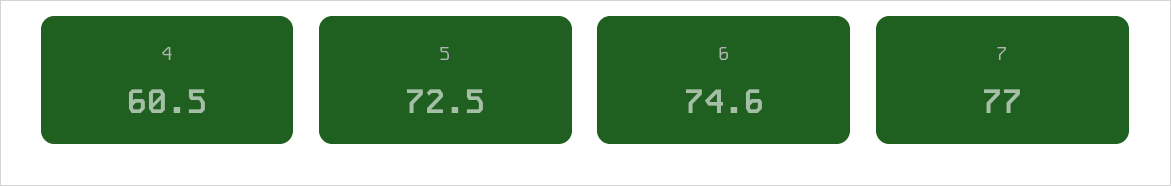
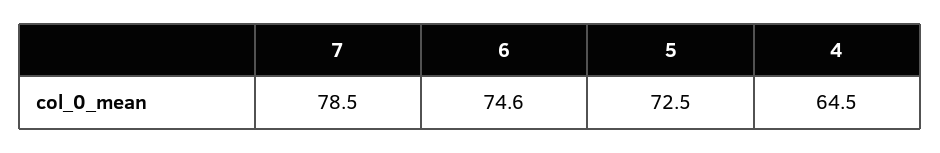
4: 60.5 -> 64.5
7: 77 -> 78.5

